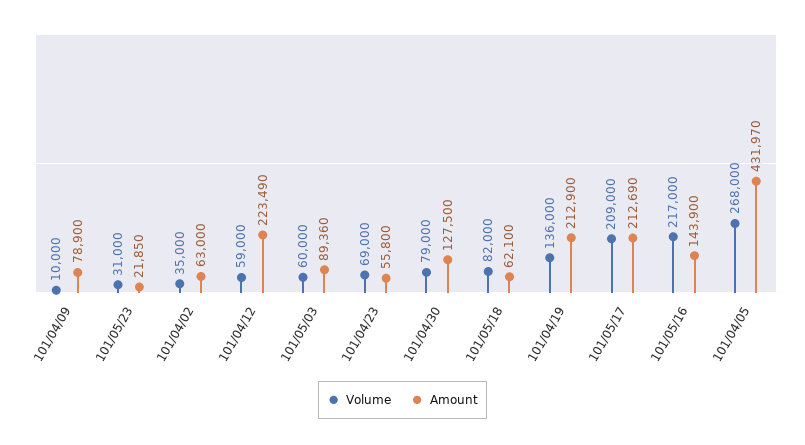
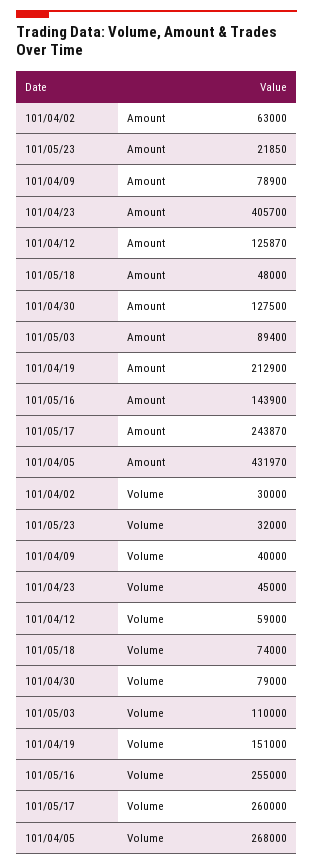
Volume, 101/04/09: 10000 -> 40000
Volume, 101/05/23: 31000 -> 32000
Volume, 101/04/02: 35000 -> 30000
Amount, 101/04/12: 223490 -> 125870
Volume, 101/05/03: 60000 -> 110000
Amount, 101/05/03: 89360 -> 89400
Volume, 101/04/23: 69000 -> 45000
Amount, 101/04/23: 55800 -> 405700
Volume, 101/05/18: 82000 -> 74000
Amount, 101/05/18: 62100 -> 48000
Volume, 101/04/19: 136000 -> 151000
Volume, 101/05/17: 209000 -> 260000
Amount, 101/05/17: 212690 -> 243870
Volume, 101/05/16: 217000 -> 255000

